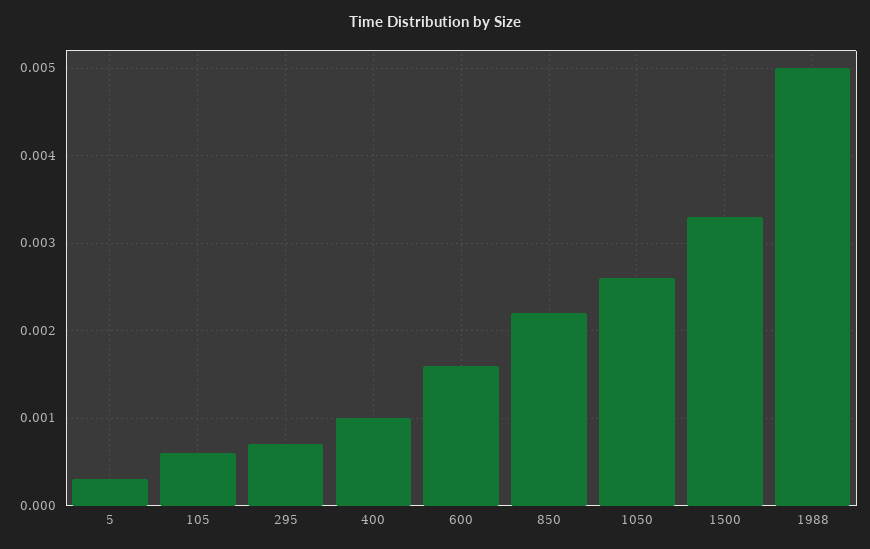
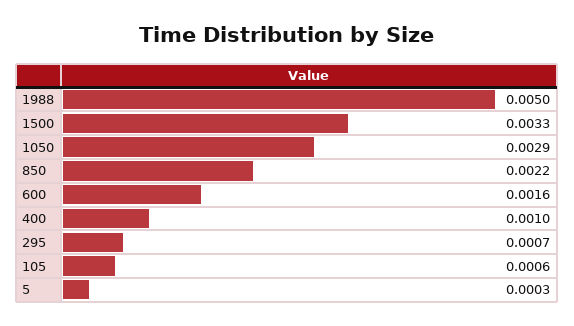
1050: 0.0026 -> 0.0029

